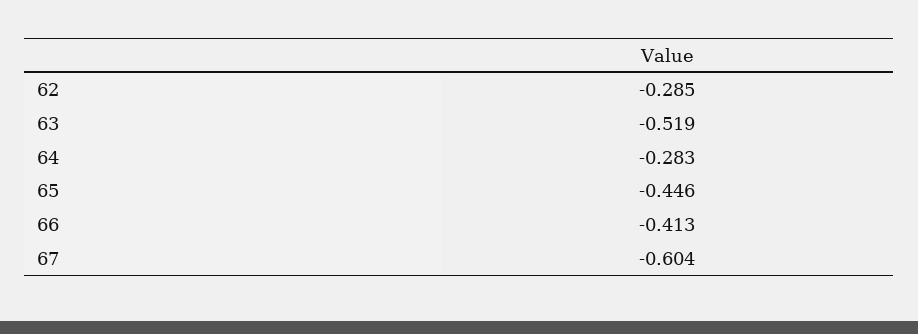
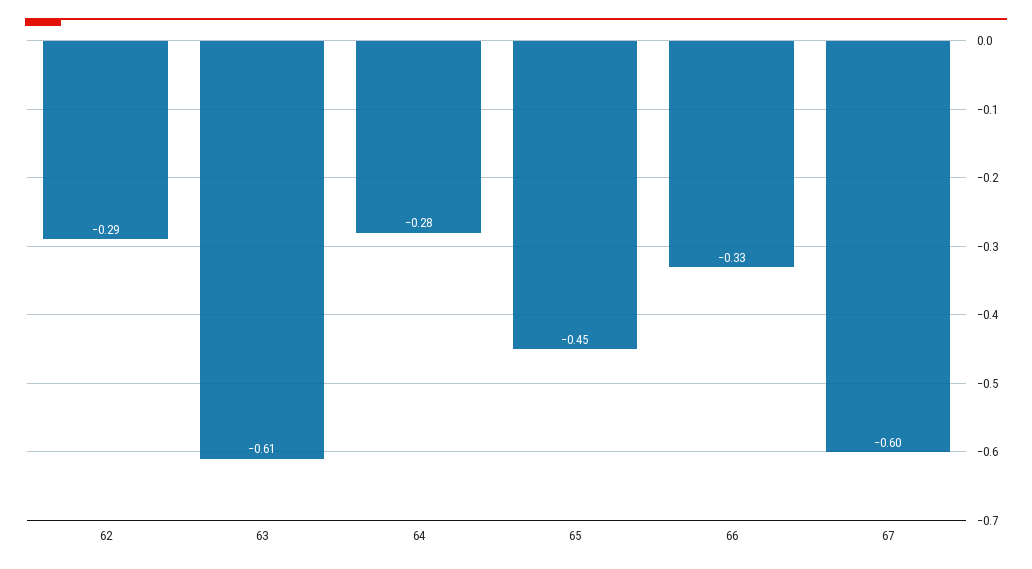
63: -0.519 -> -0.61
66: -0.413 -> -0.33

